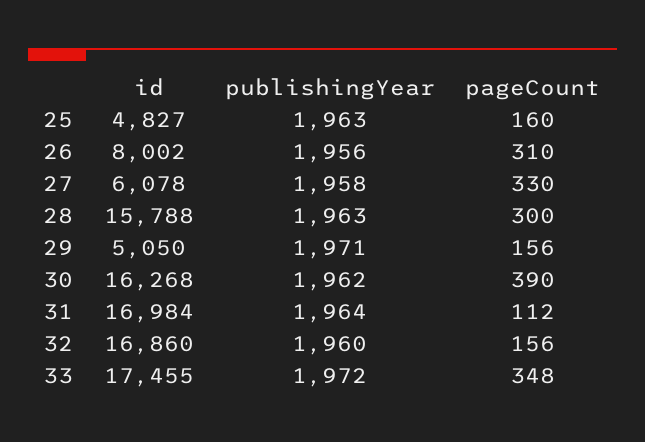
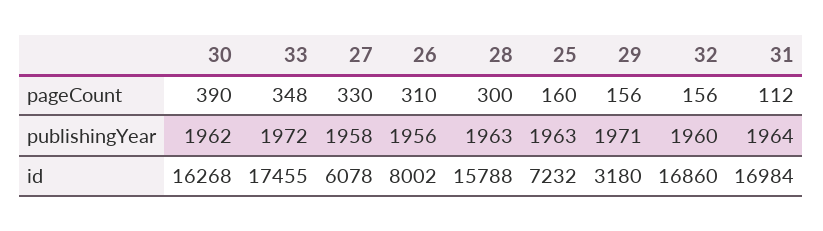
id, 25: 4827 -> 7232
id, 29: 5050 -> 3180

